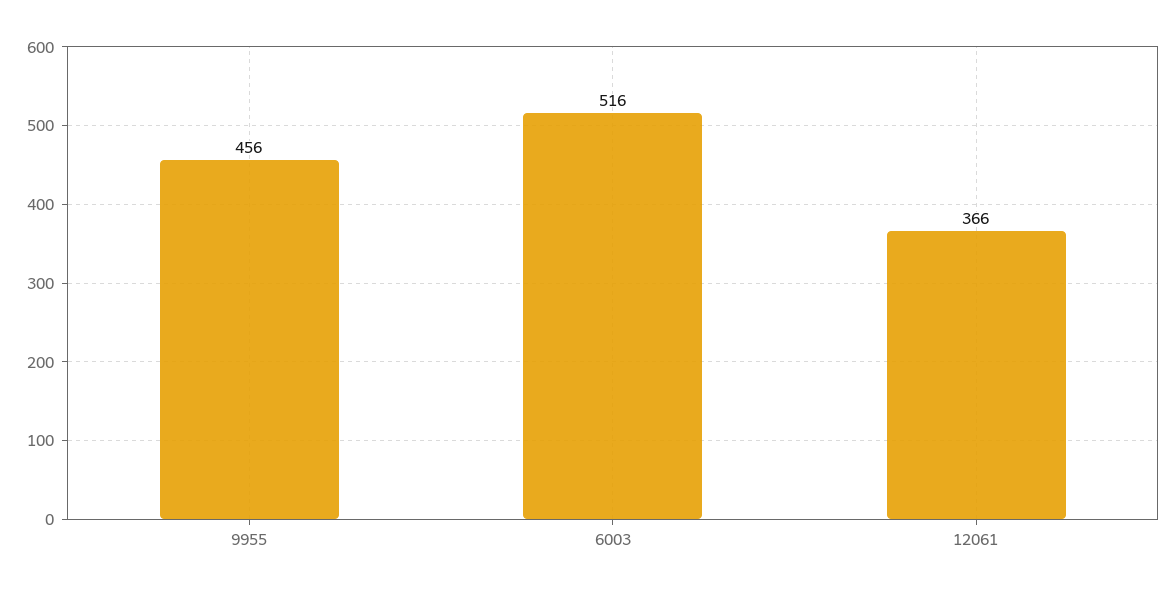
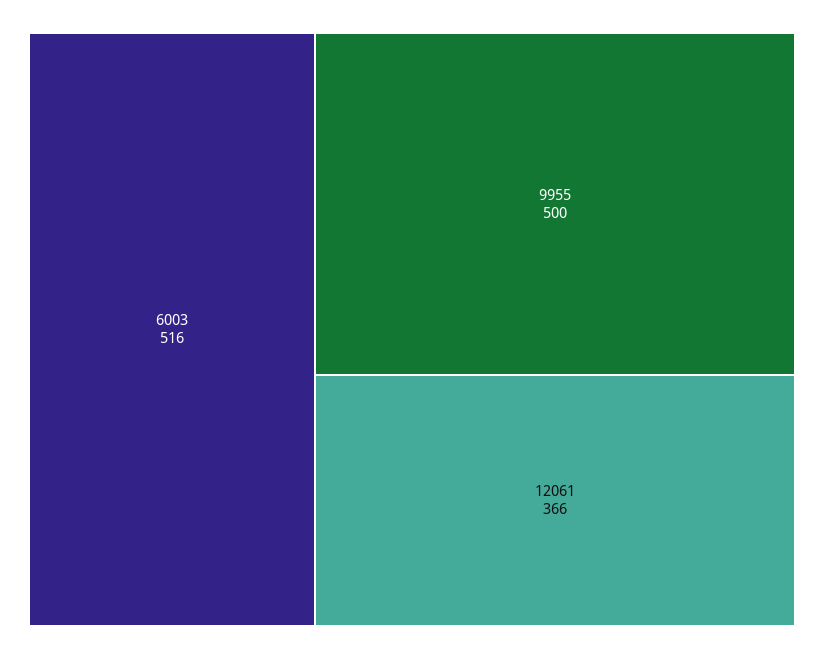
9955: 456 -> 500

